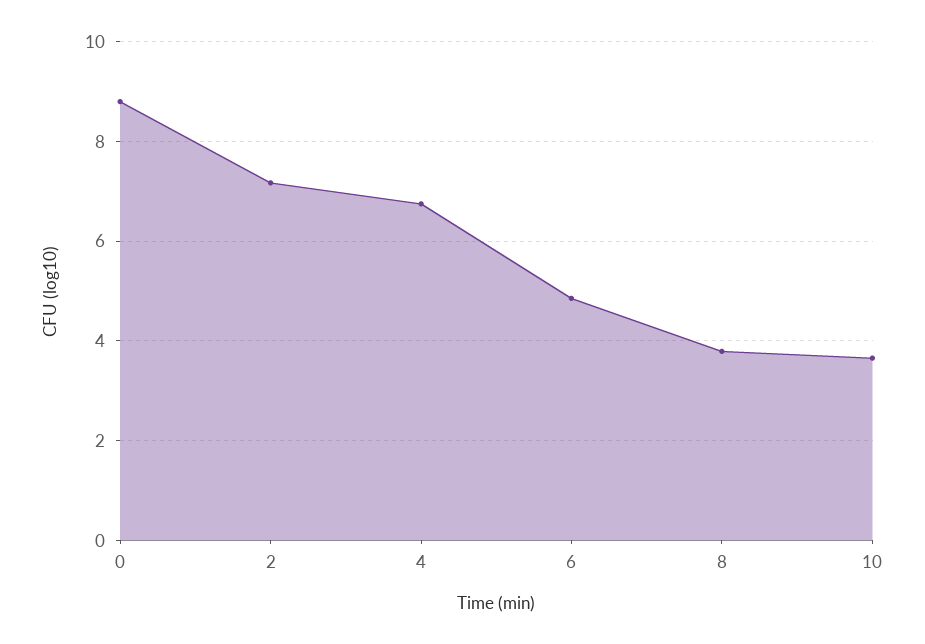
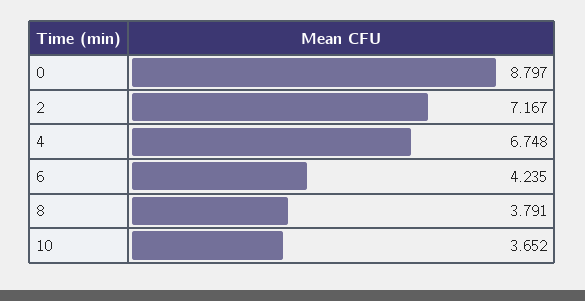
6: 4.8 -> 4.235

